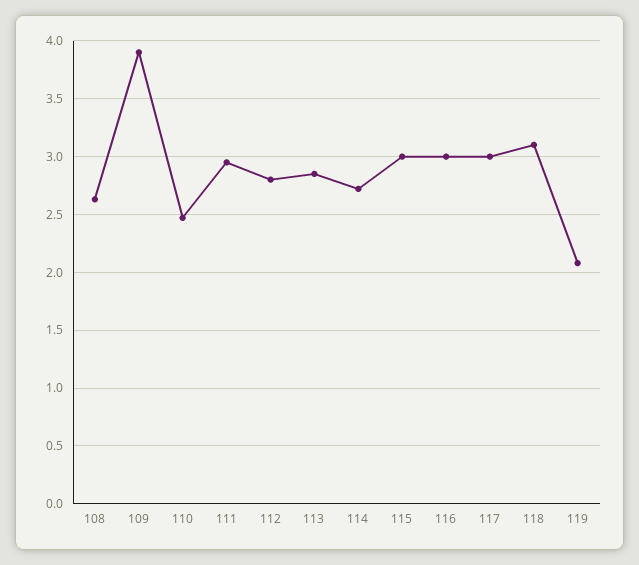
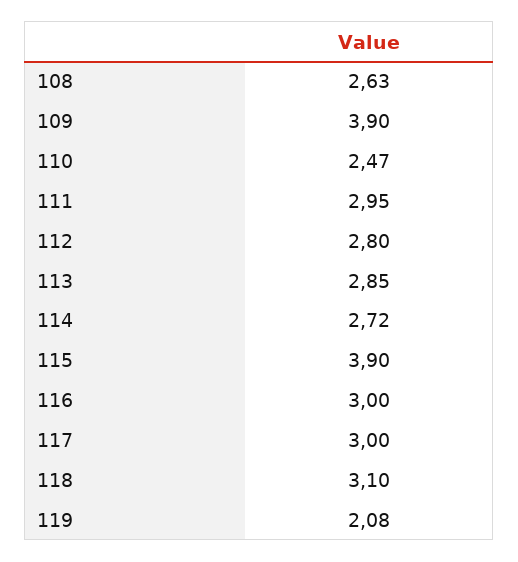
115: 3 -> 3.9

